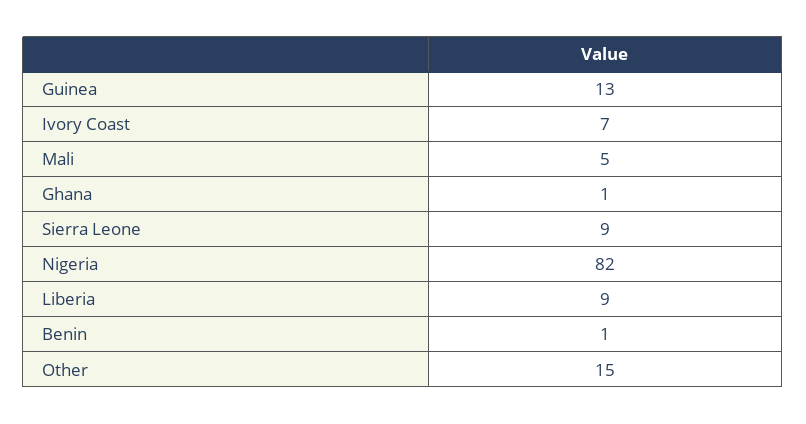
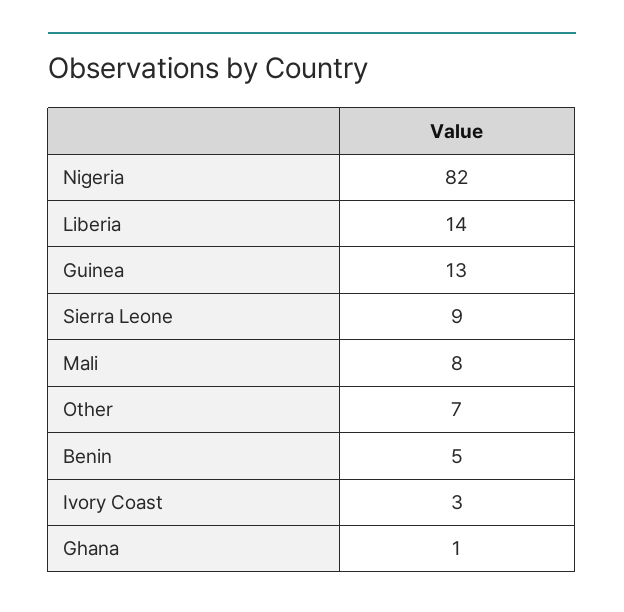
Ivory Coast: 7 -> 3
Mali: 5 -> 8
Liberia: 9 -> 14
Benin: 1 -> 5
Other: 15 -> 7

